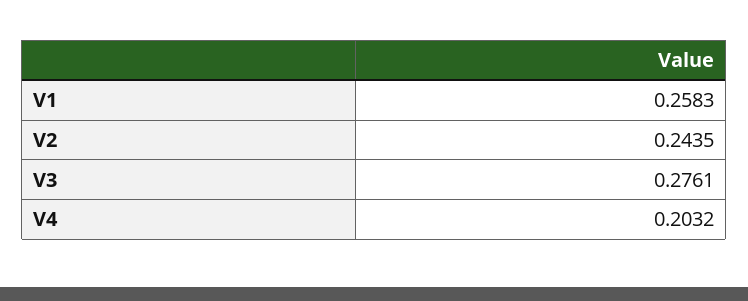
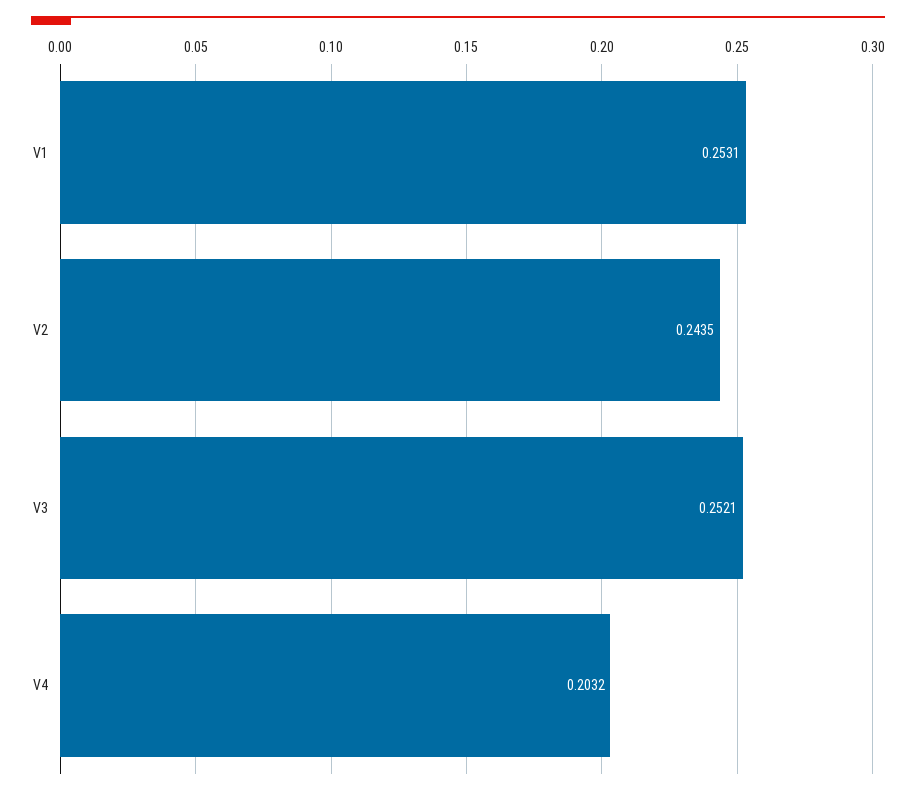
V1: 0.2583 -> 0.2531
V3: 0.2761 -> 0.2521

